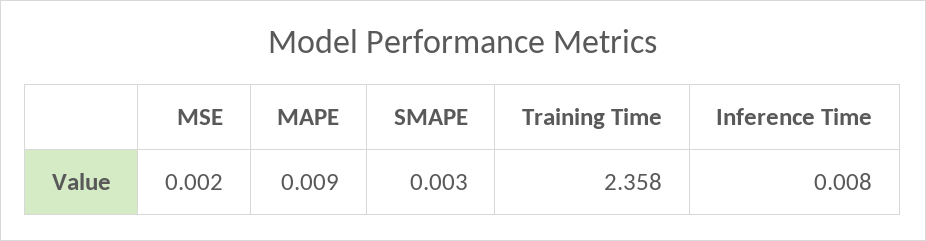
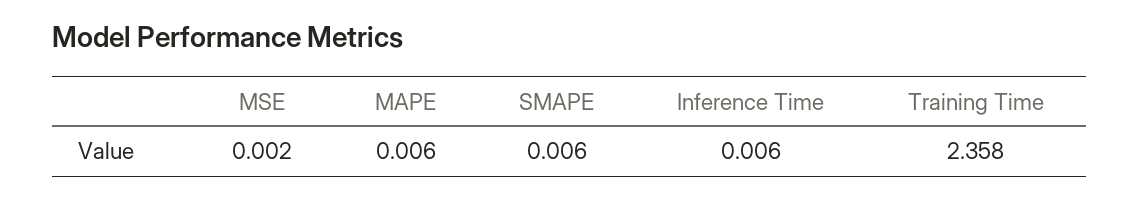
MAPE: 0.009 -> 0.006
SMAPE: 0.003 -> 0.006
Inference Time: 0.008 -> 0.006

